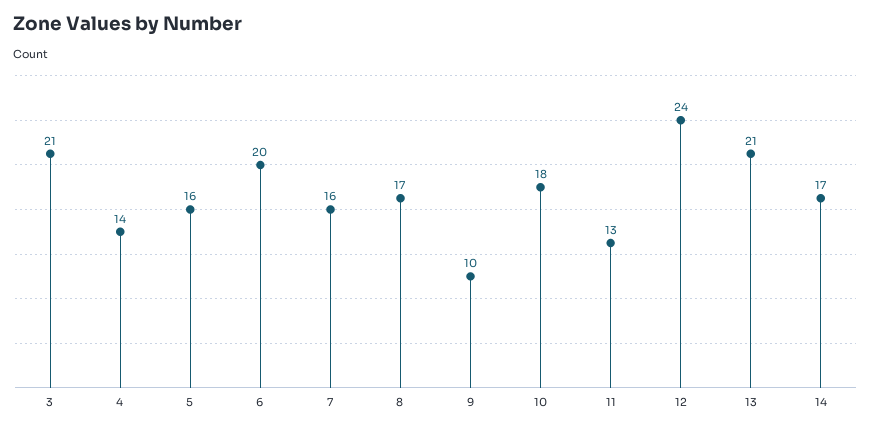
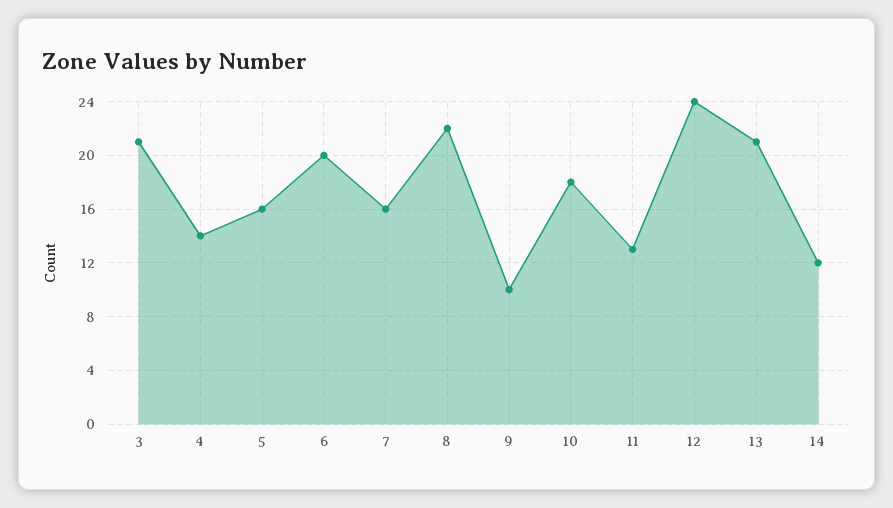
8: 17 -> 22
14: 17 -> 12

